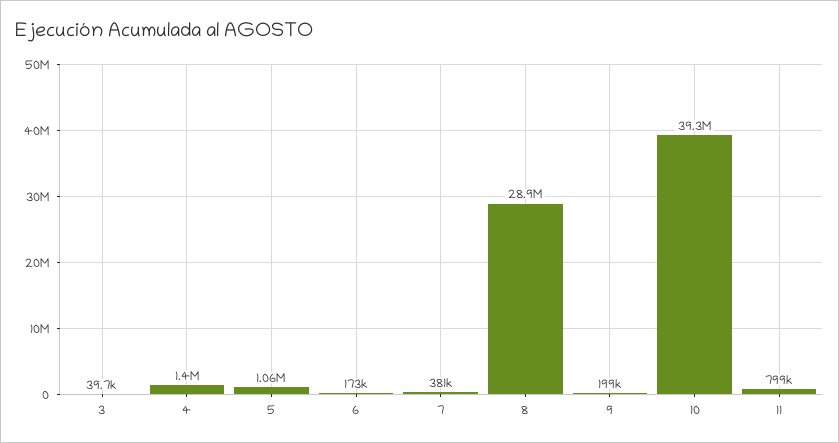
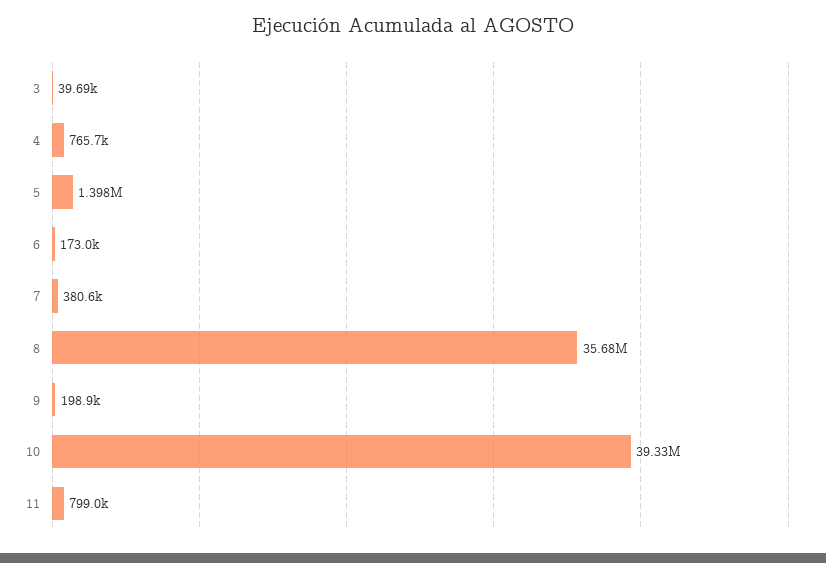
4: 1400000 -> 765700
5: 1060000 -> 1398000
8: 28900000 -> 35680000

